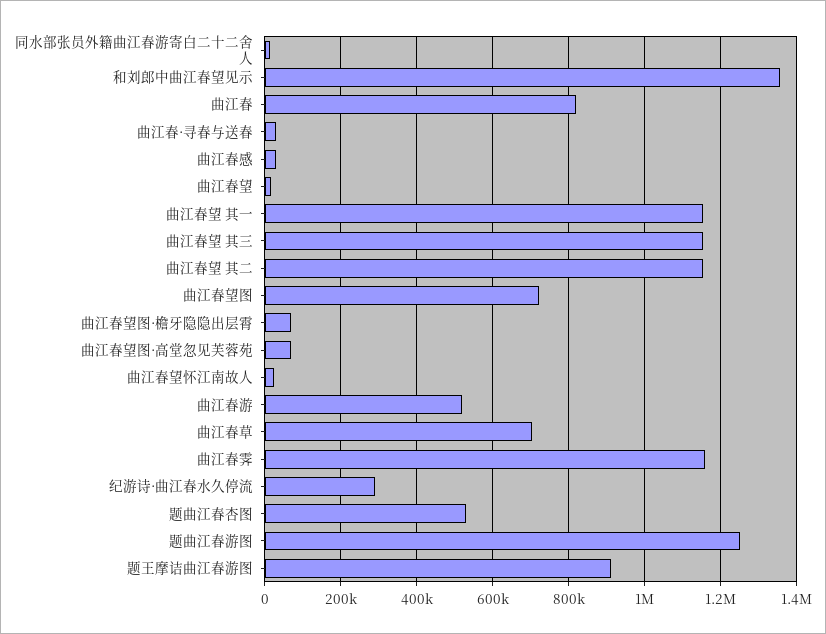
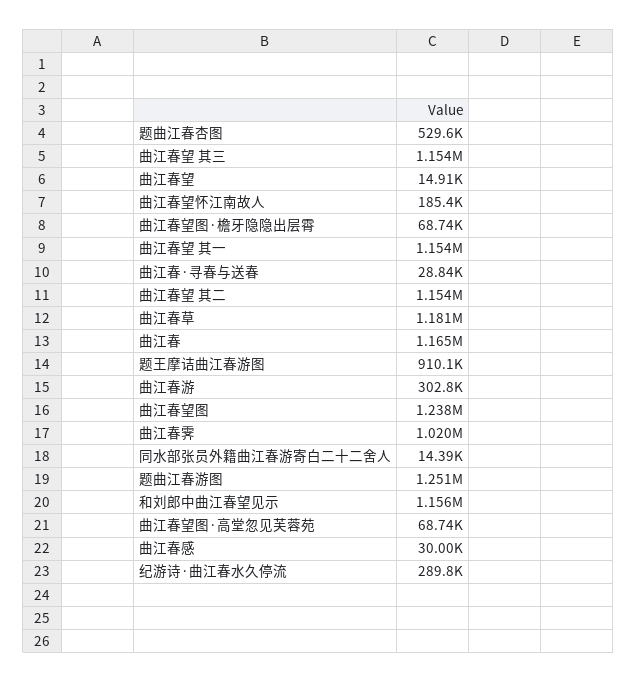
和刘郎中曲江春望见示: 1360000 -> 1156000
曲江春: 820000 -> 1165000
曲江春望图: 720000 -> 1238000
曲江春望怀江南故人: 20000 -> 185400
曲江春游: 520000 -> 302800
曲江春草: 700000 -> 1181000
曲江春霁: 1160000 -> 1020000

